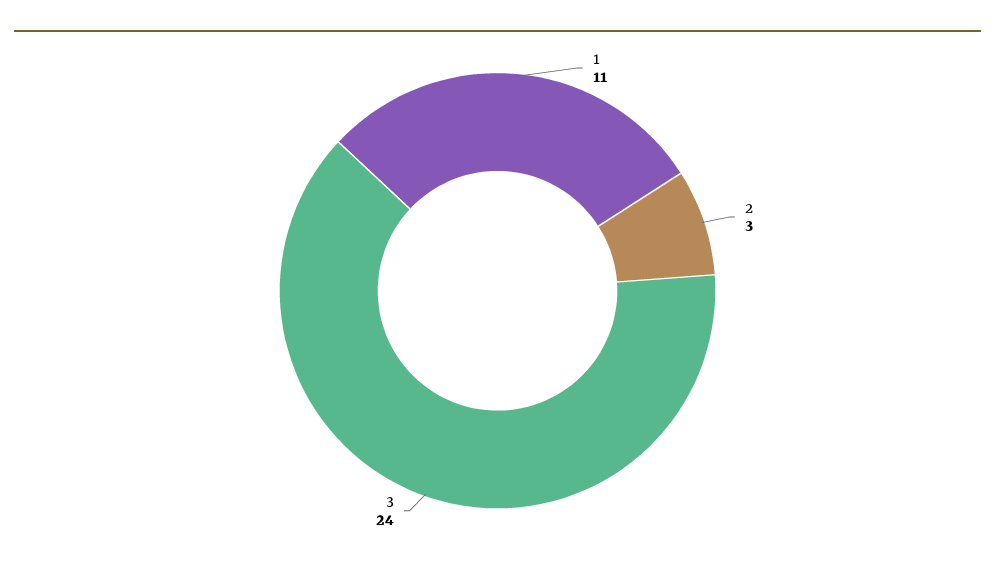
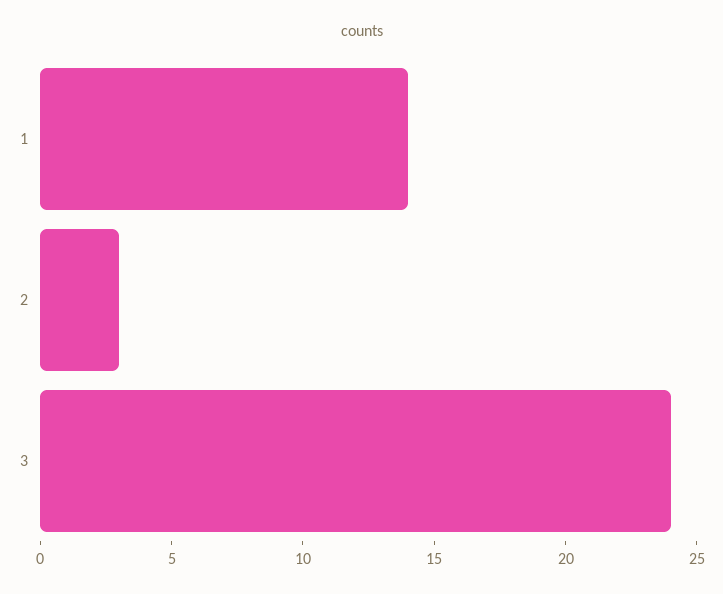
1: 11 -> 14

